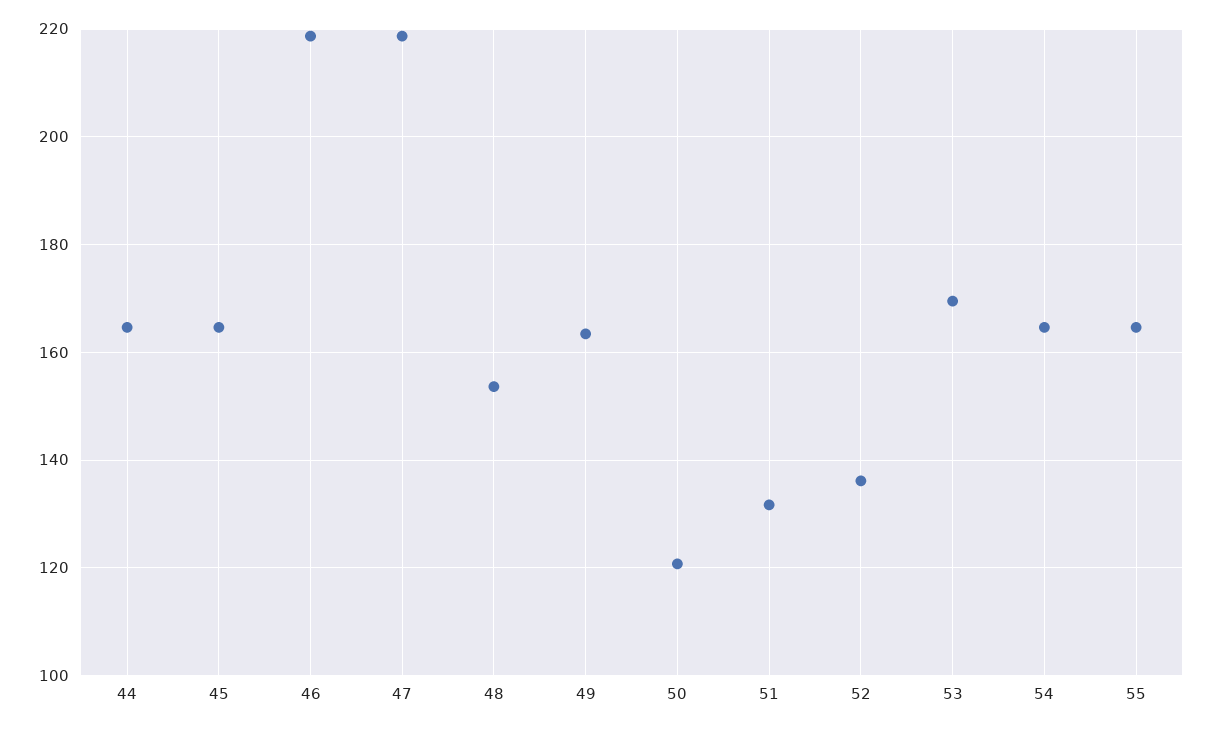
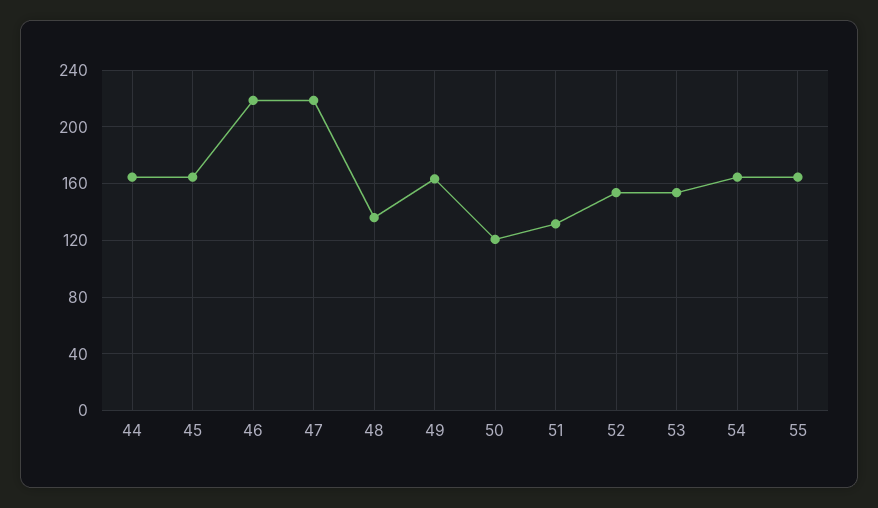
48: 154 -> 135
52: 136 -> 155
53: 170 -> 155

